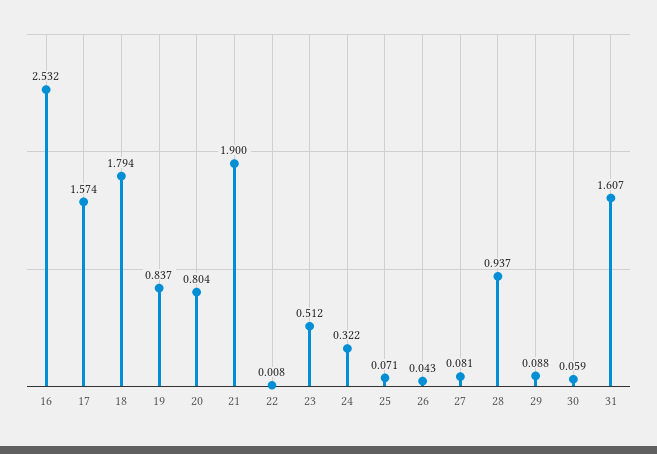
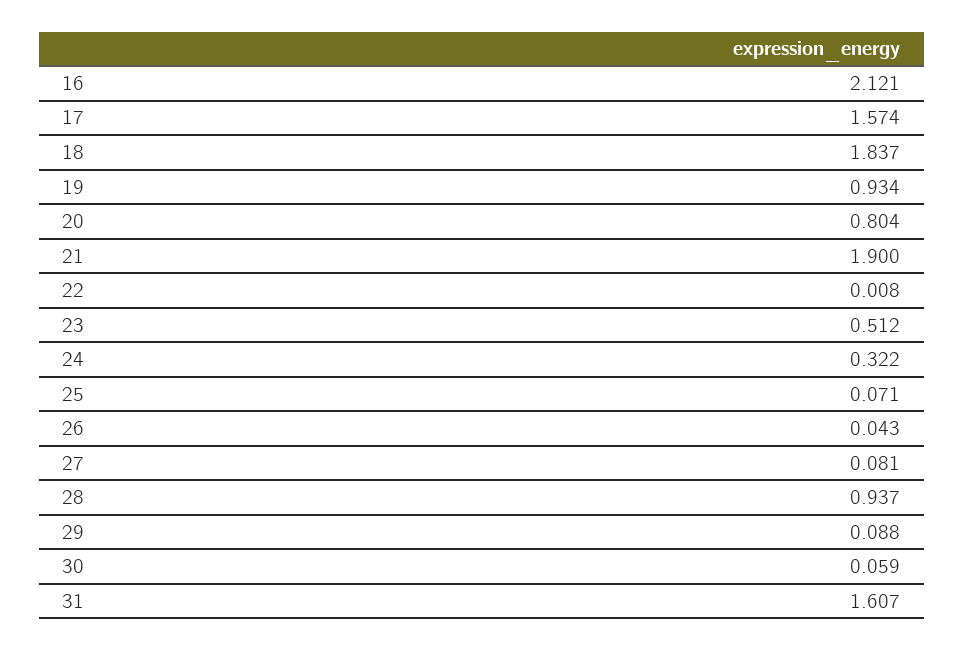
16: 2.532 -> 2.121
18: 1.794 -> 1.837
19: 0.837 -> 0.934

